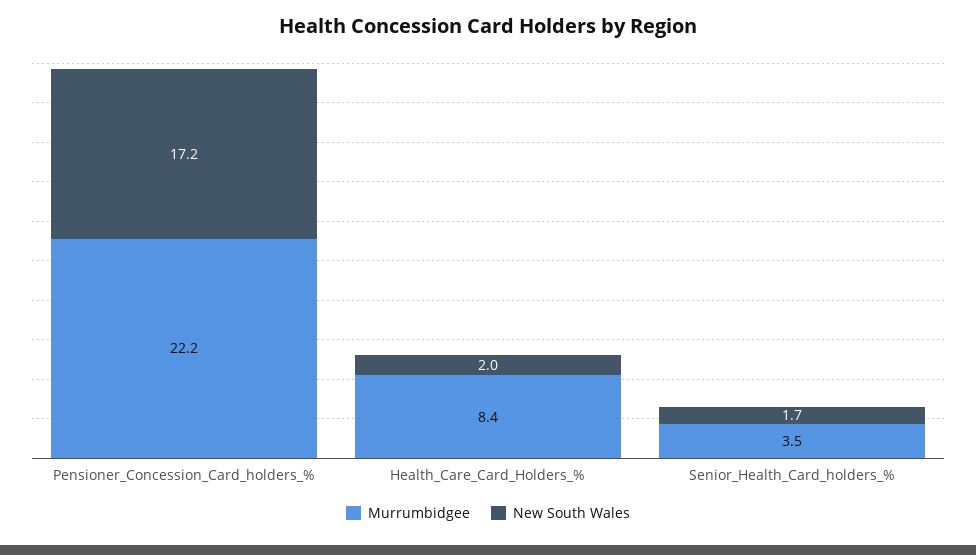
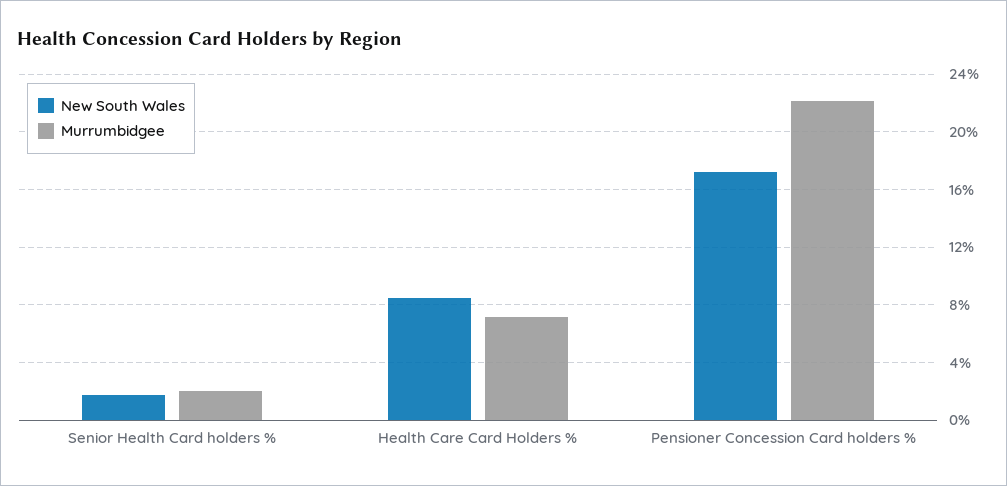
Murrumbidgee, Health_Care_Card_Holders_%: 8.4 -> 7
New South Wales, Health_Care_Card_Holders_%: 2 -> 8.5
Murrumbidgee, Senior_Health_Card_holders_%: 3.5 -> 2

